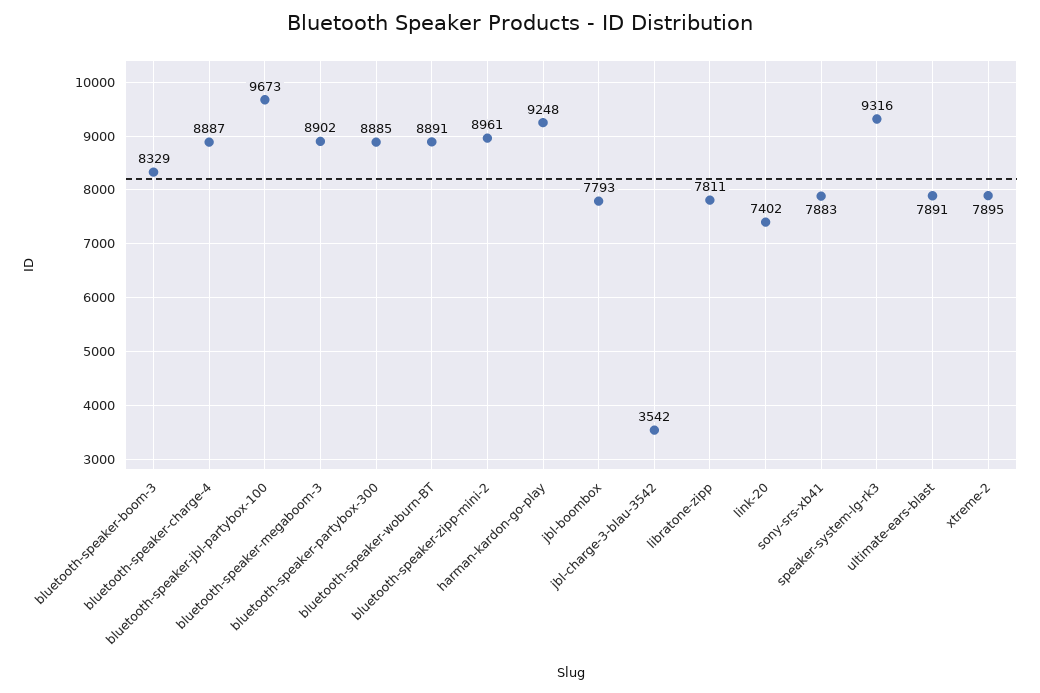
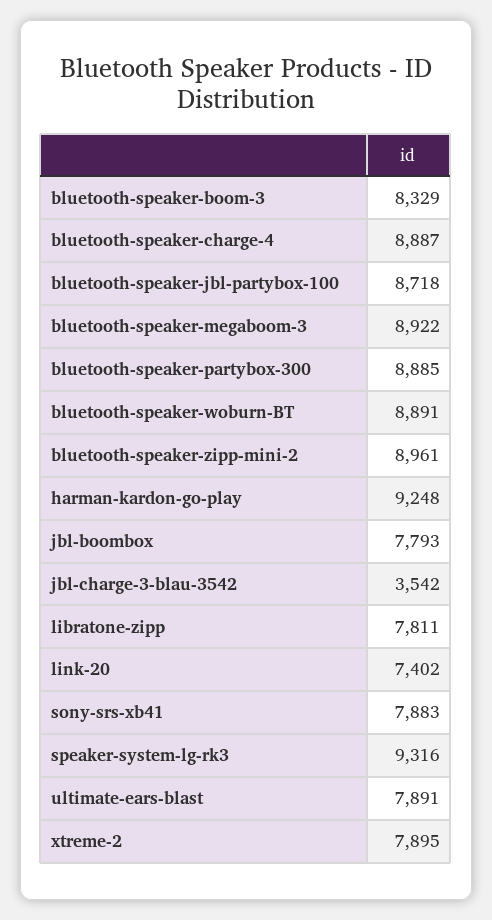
bluetooth-speaker-jbl-partybox-100: 9673 -> 8718
bluetooth-speaker-megaboom-3: 8902 -> 8922

